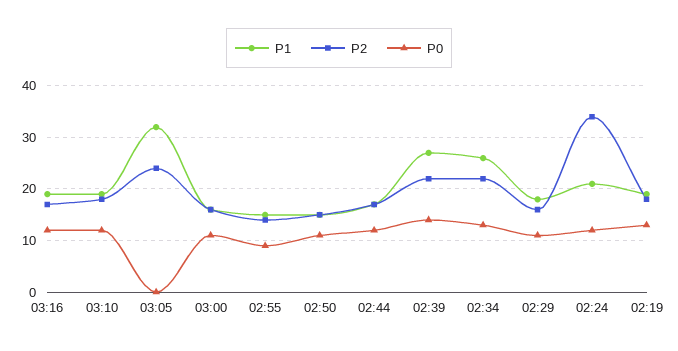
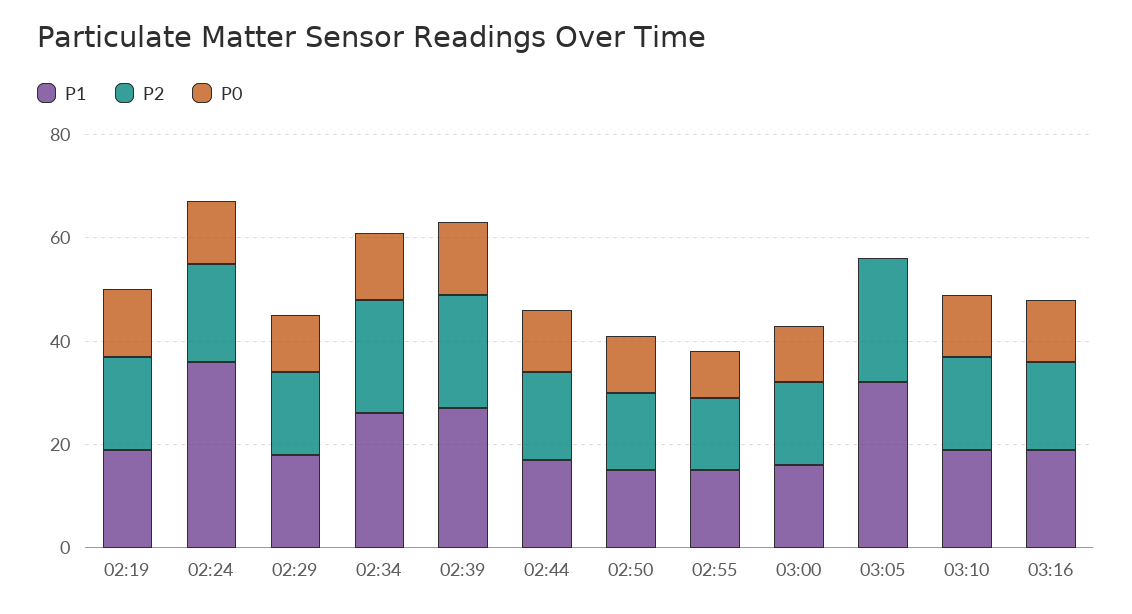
P1, 02:24: 20 -> 35
P2, 02:24: 35 -> 20

